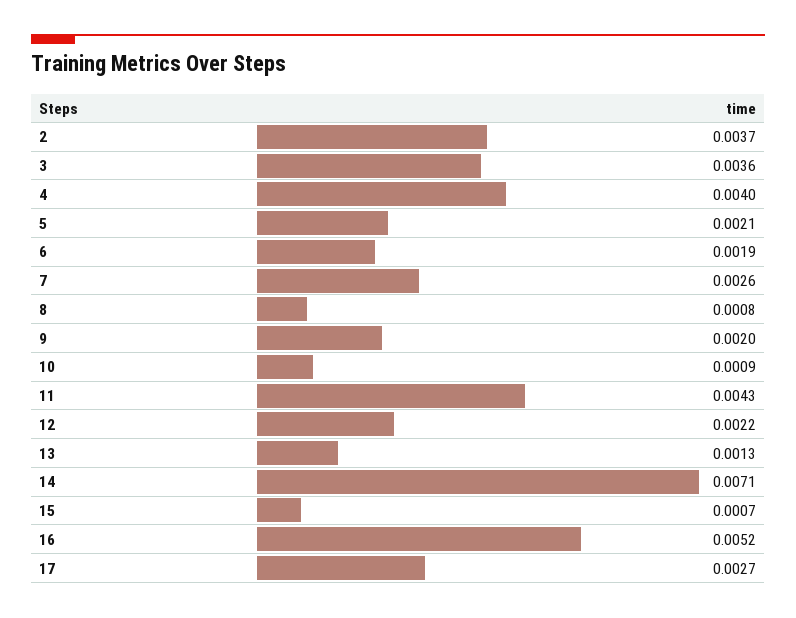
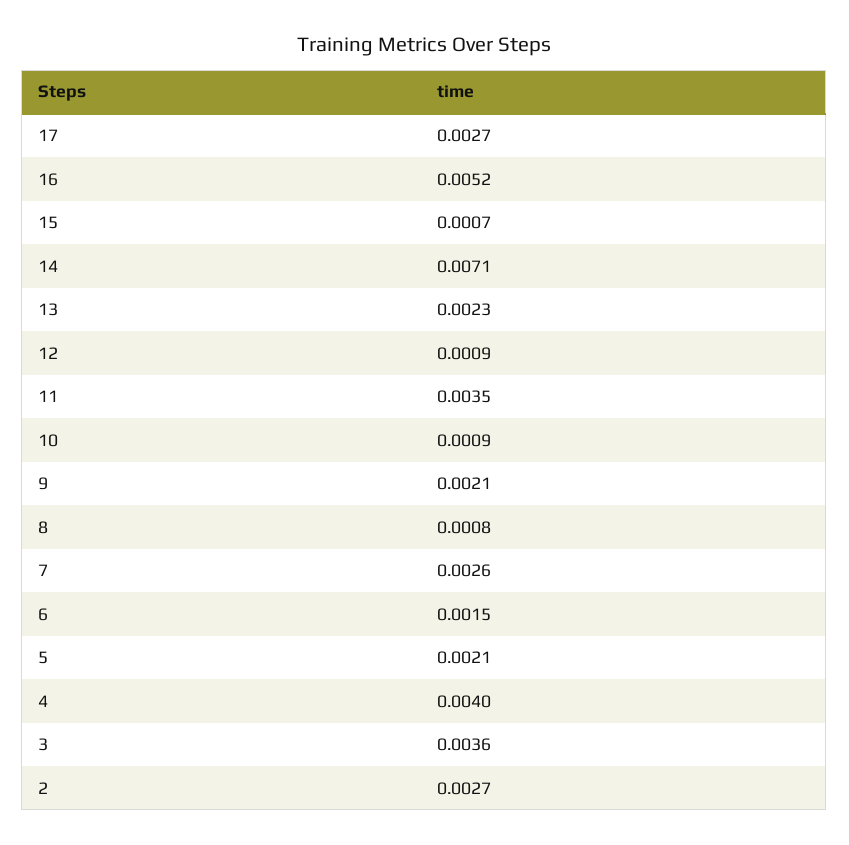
2: 0.0037 -> 0.0027
6: 0.0019 -> 0.0015
9: 0.002 -> 0.0021
11: 0.0043 -> 0.0035
12: 0.0022 -> 0.0009
13: 0.0013 -> 0.0023

